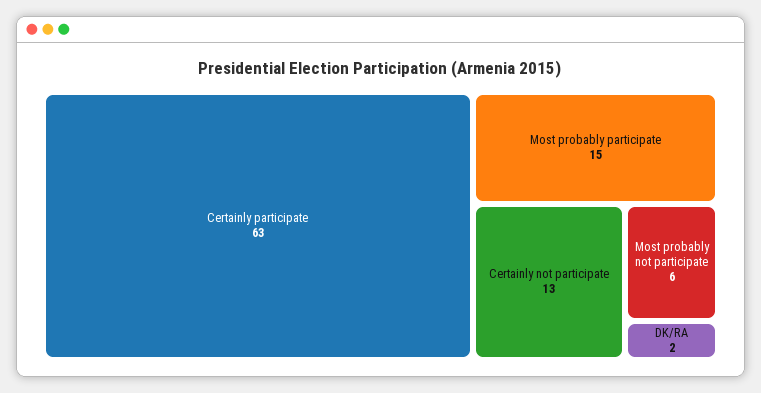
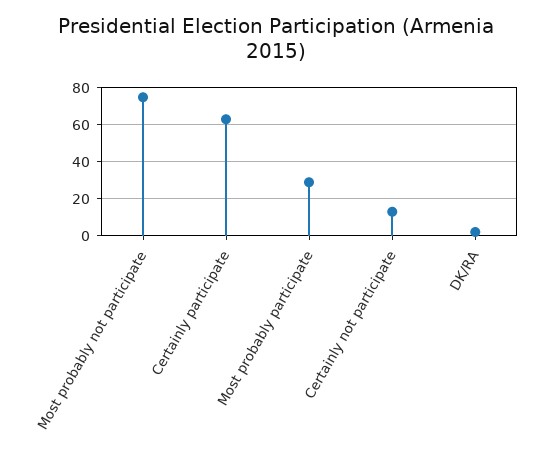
Most probably participate: 15 -> 30
Most probably not participate: 6 -> 75

